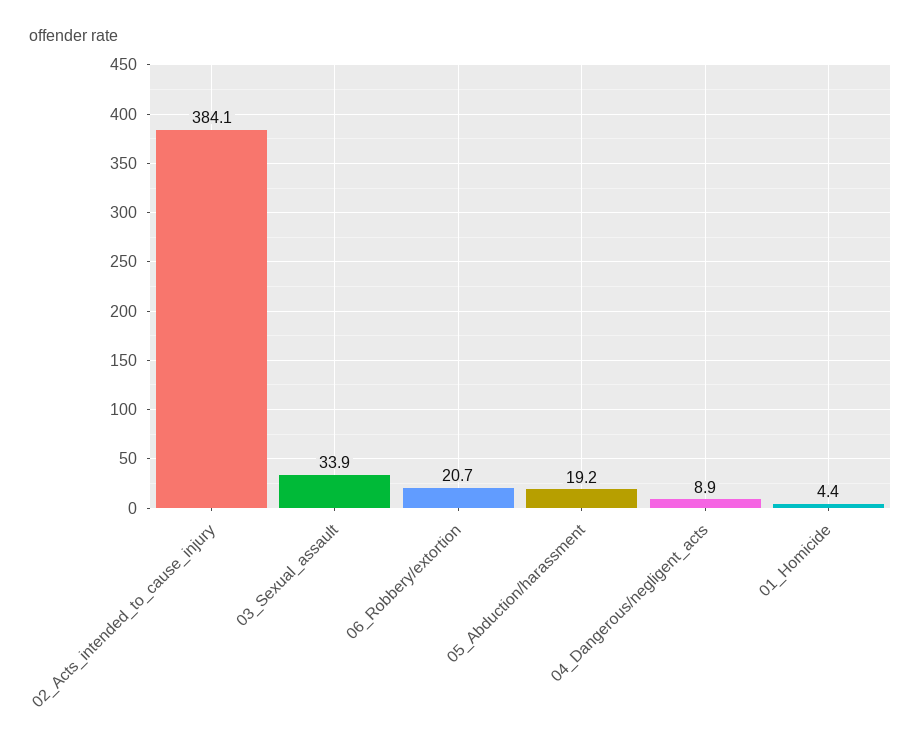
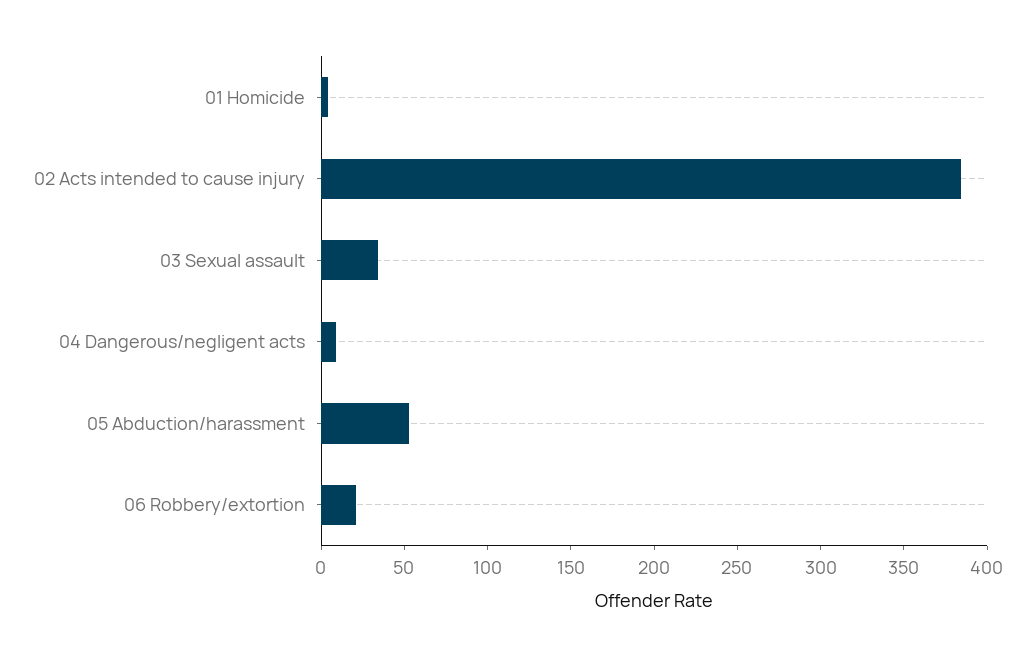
05_Abduction/harassment: 19.2 -> 50

